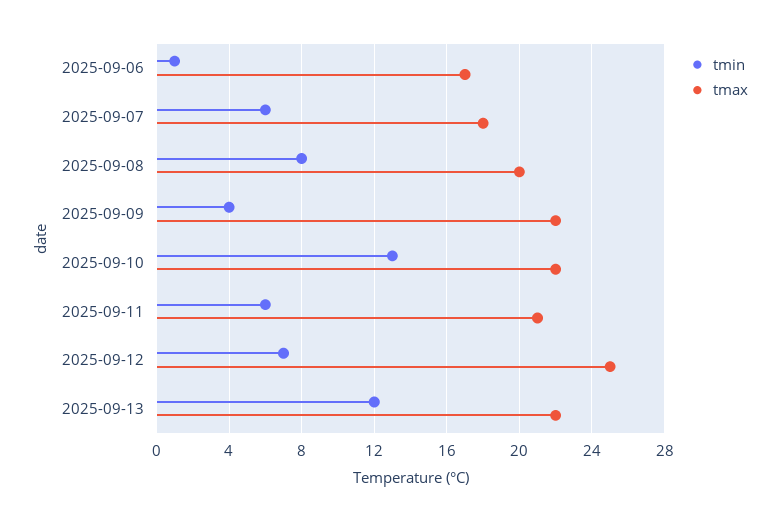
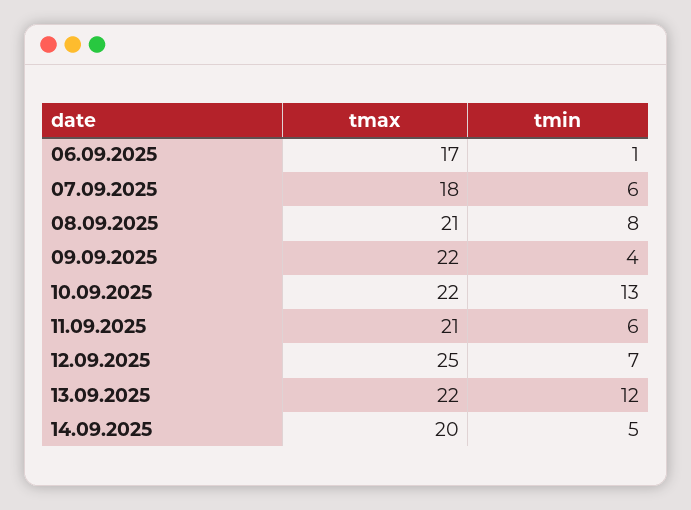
tmax, 2025-09-08: 20 -> 21
tmax, 14.09.2025: none -> 20
tmin, 14.09.2025: none -> 5

